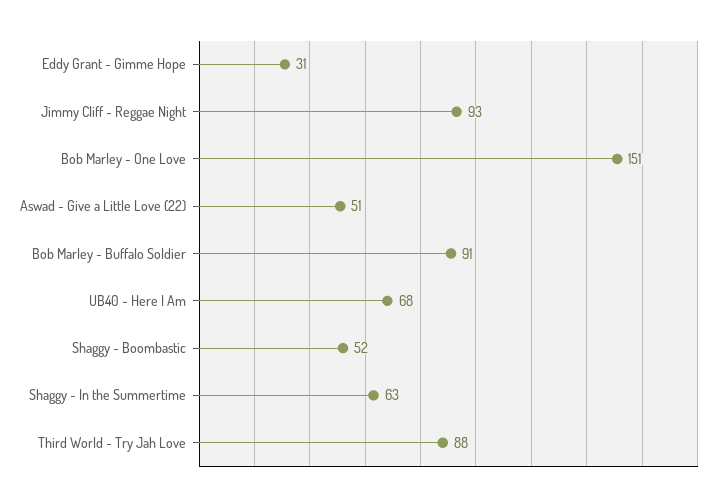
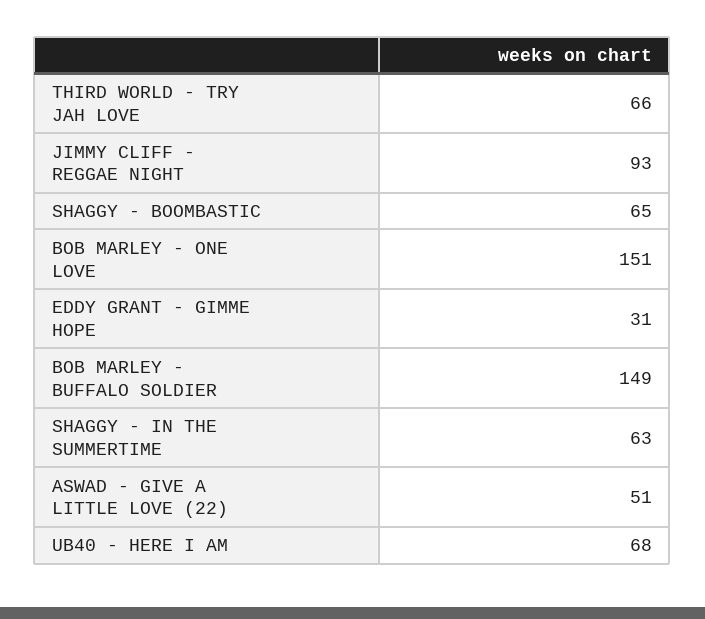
Bob Marley - Buffalo Soldier: 91 -> 149
Shaggy - Boombastic: 52 -> 65
Third World - Try Jah Love: 88 -> 66

